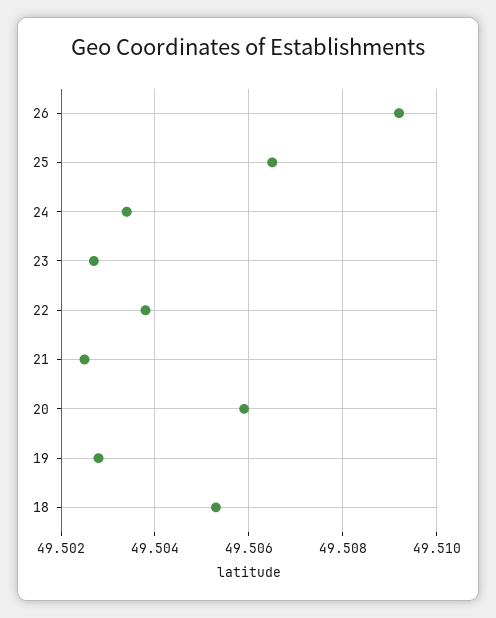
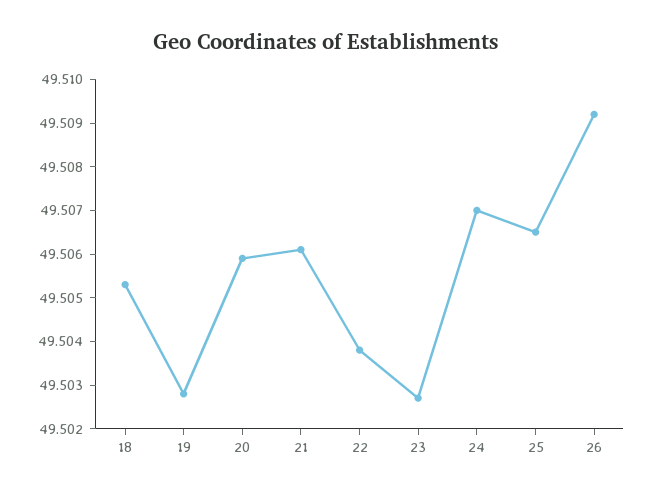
24: 49.5035 -> 49.507
21: 49.5025 -> 49.506

